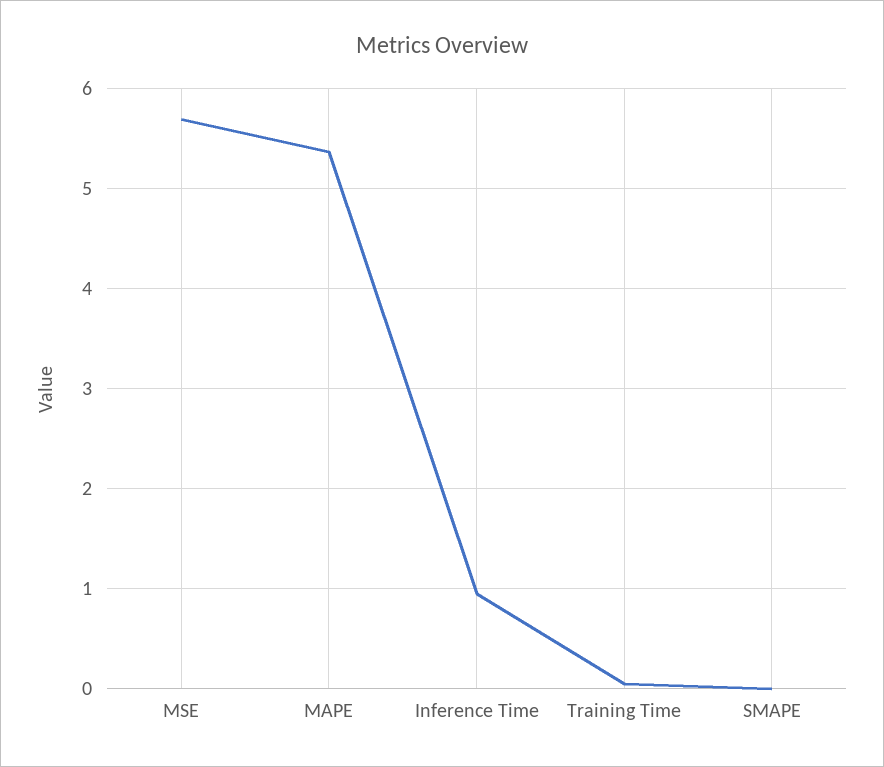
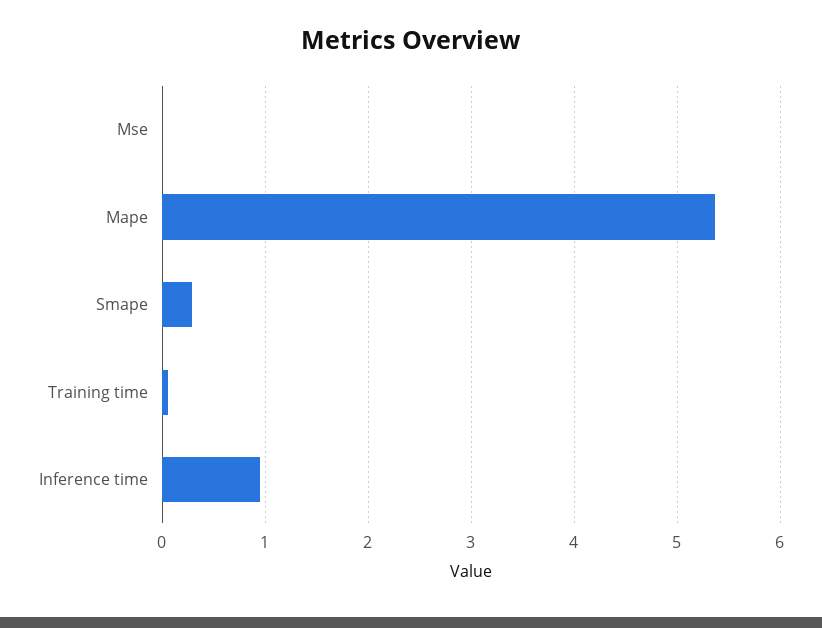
MSE: 5.7 -> 0
SMAPE: 0 -> 0.3

